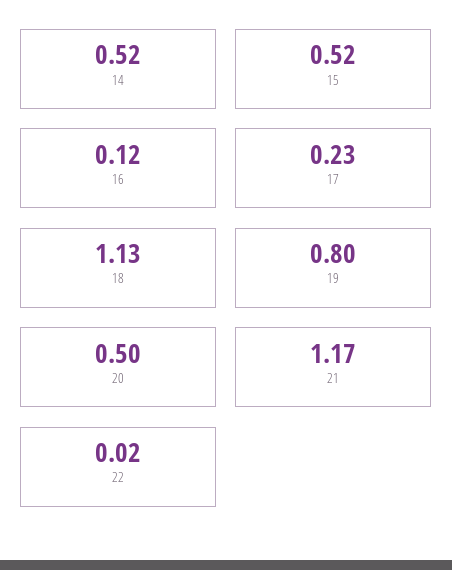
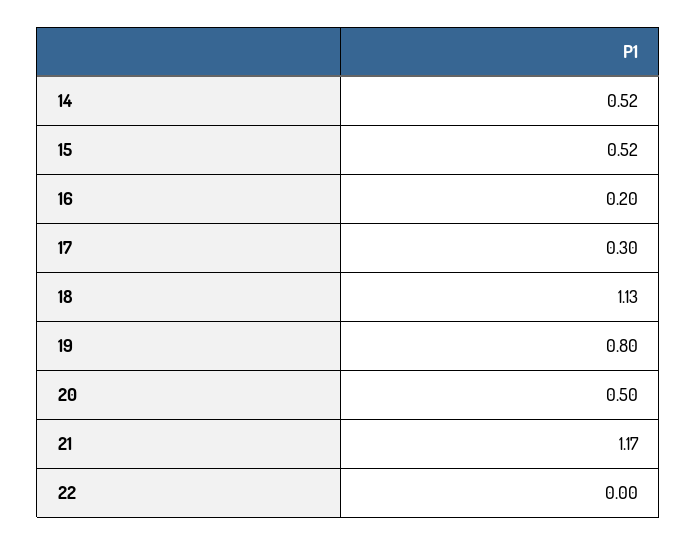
16: 0.12 -> 0.2
17: 0.23 -> 0.3
22: 0.02 -> 0

